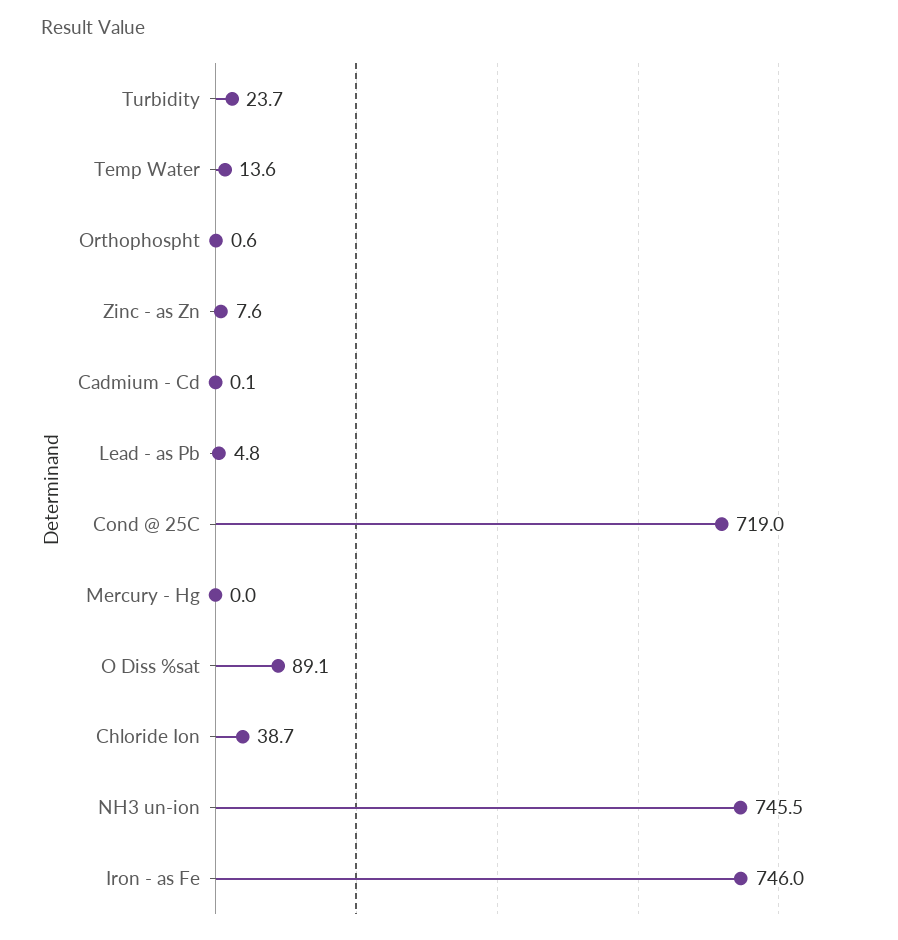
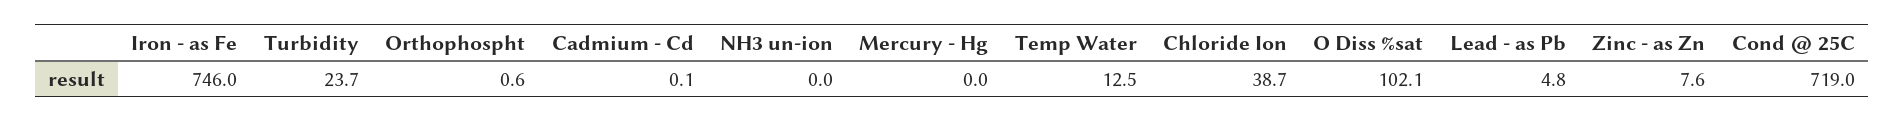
Temp Water: 13.6 -> 12.5
O Diss %sat: 89.1 -> 102.1
NH3 un-ion: 745.5 -> 0

